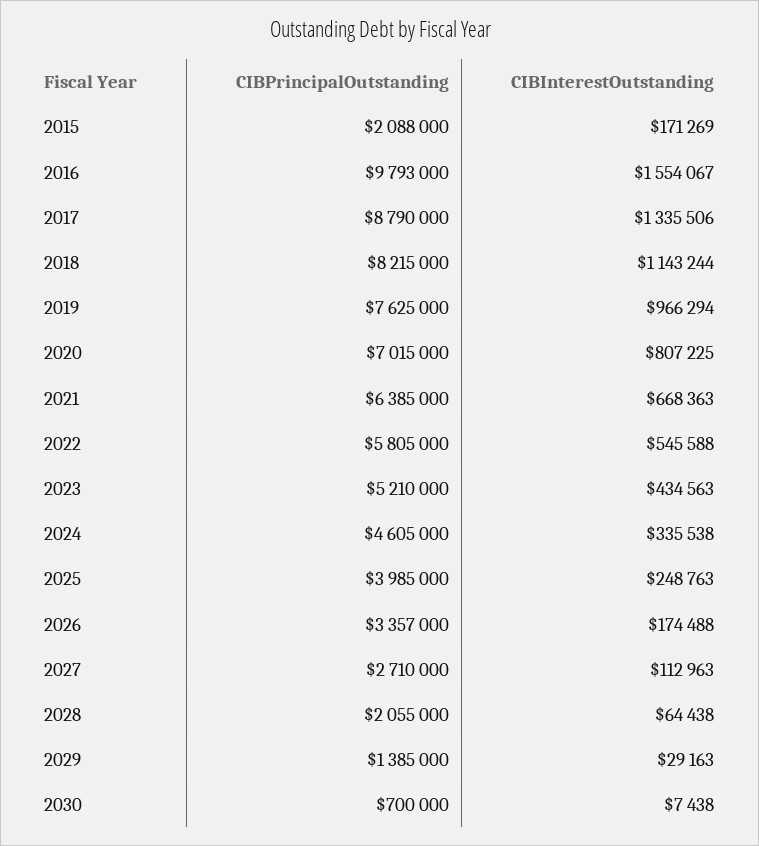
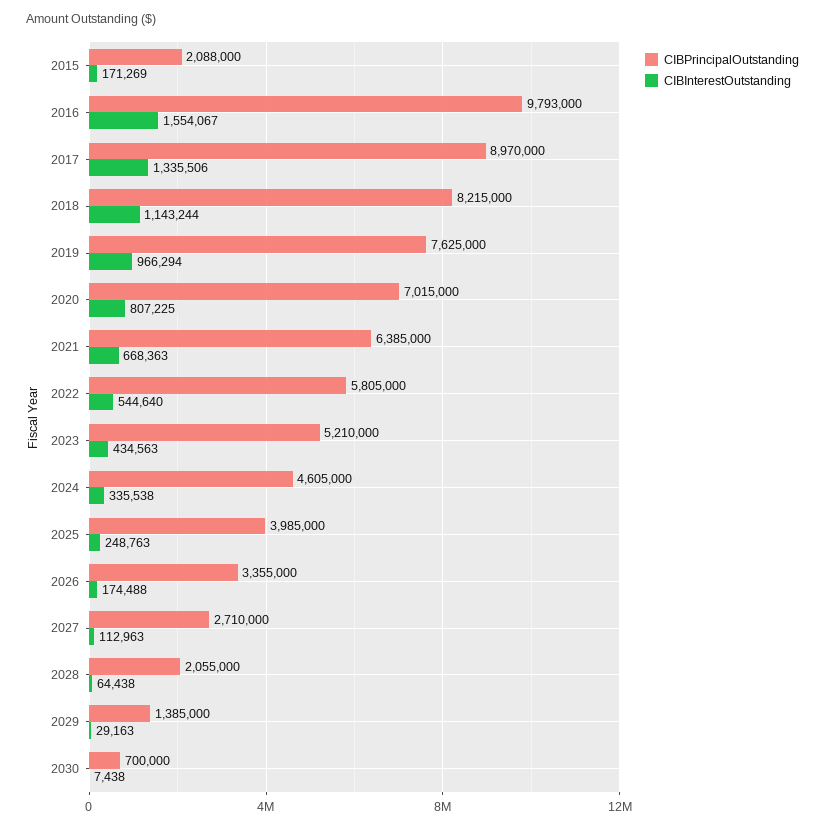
CIBPrincipalOutstanding, 2017: 8790000 -> 8970000
CIBInterestOutstanding, 2022: 545588 -> 544640
CIBPrincipalOutstanding, 2026: 3357000 -> 3355000

